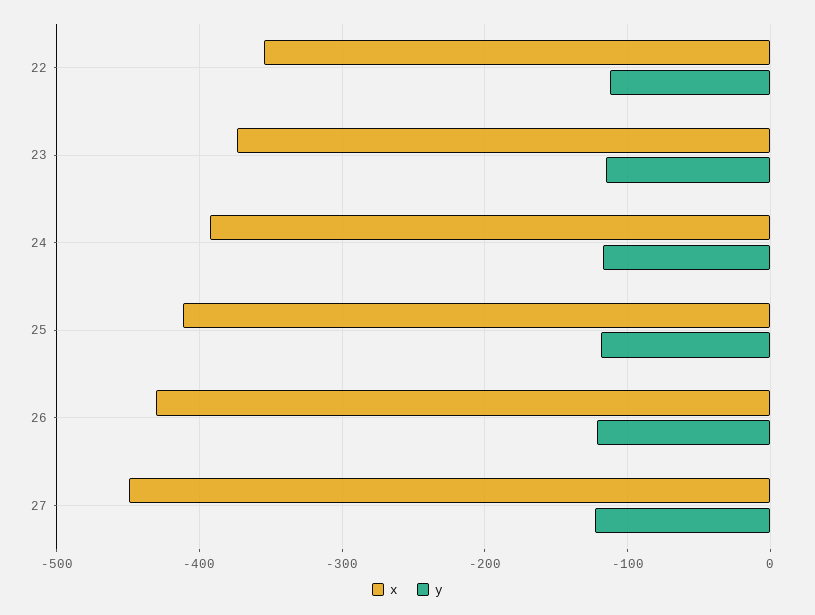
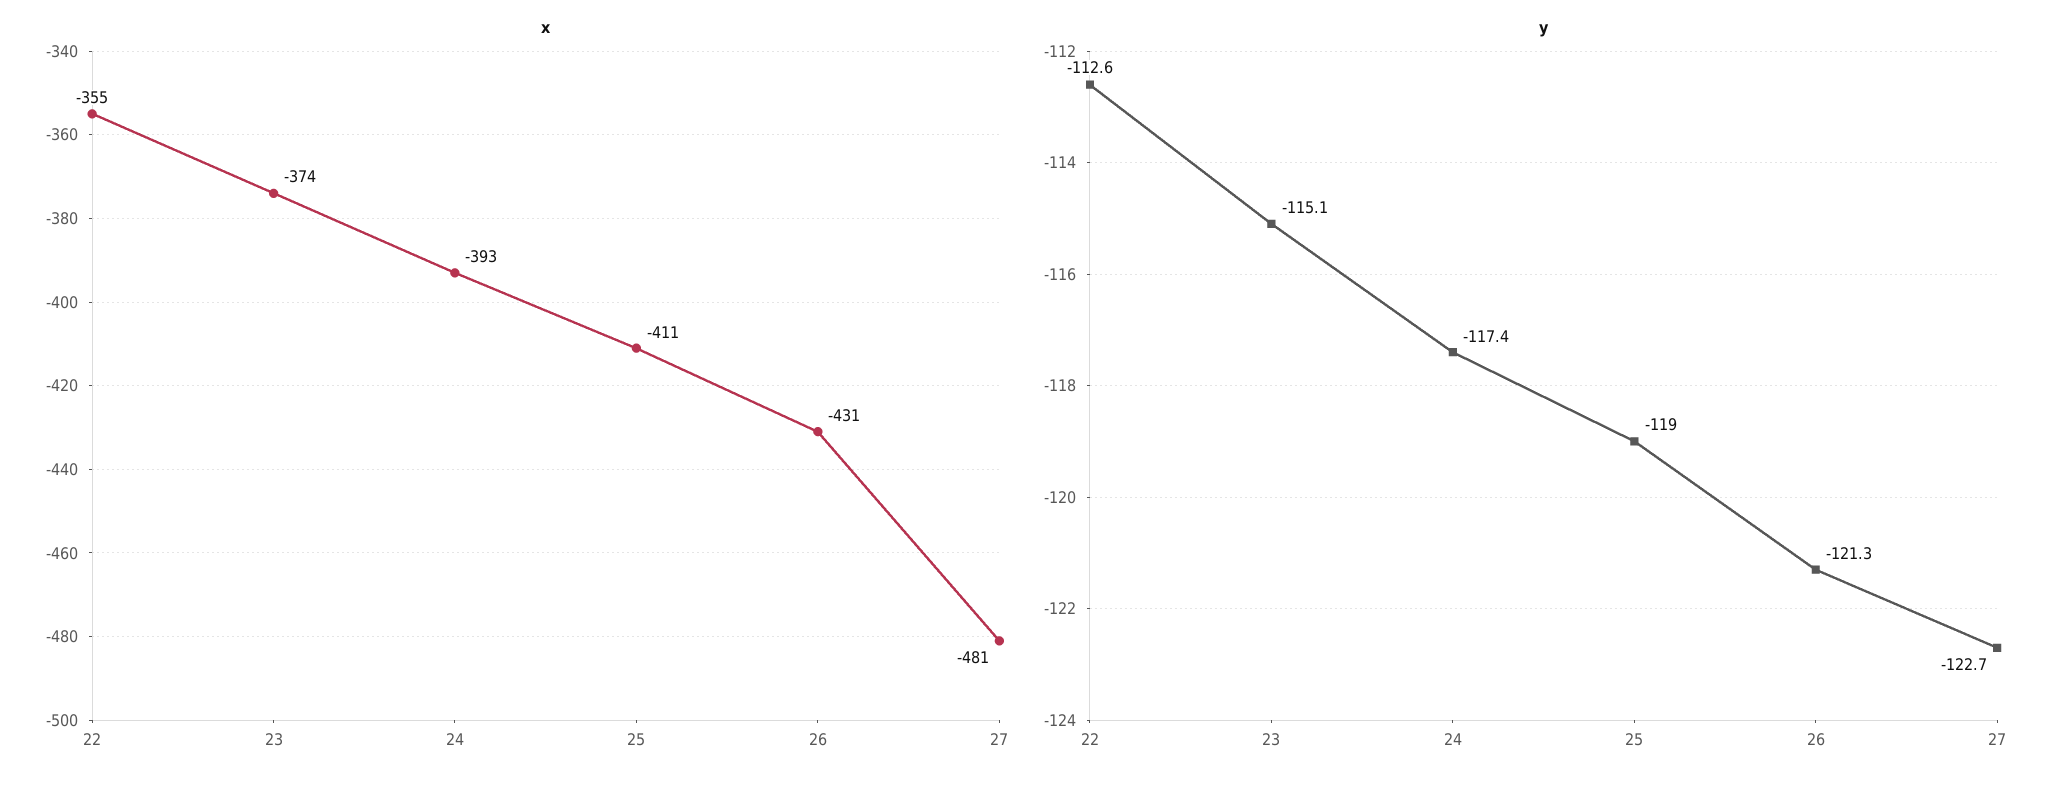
x, 27: -450 -> -481

